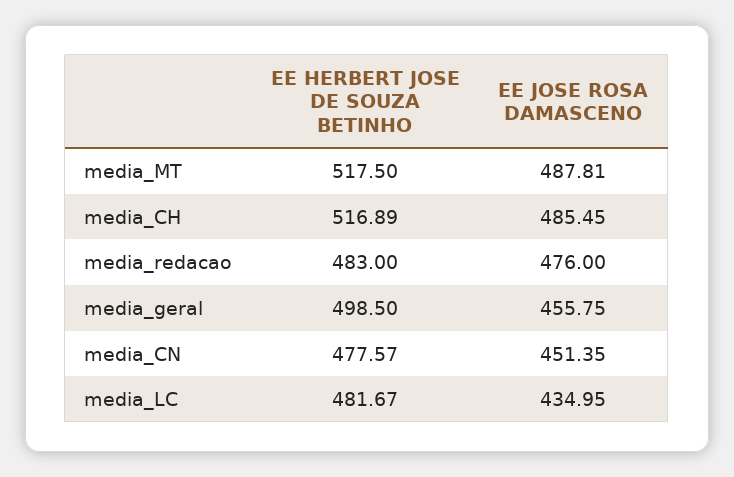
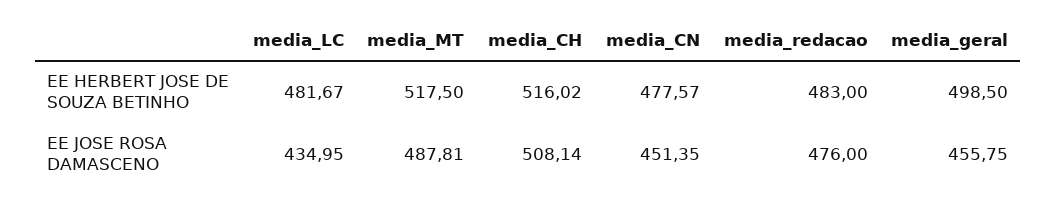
EE HERBERT JOSE DE SOUZA BETINHO, media_CH: 516.89 -> 516.02
EE JOSE ROSA DAMASCENO, media_CH: 485.45 -> 508.14

